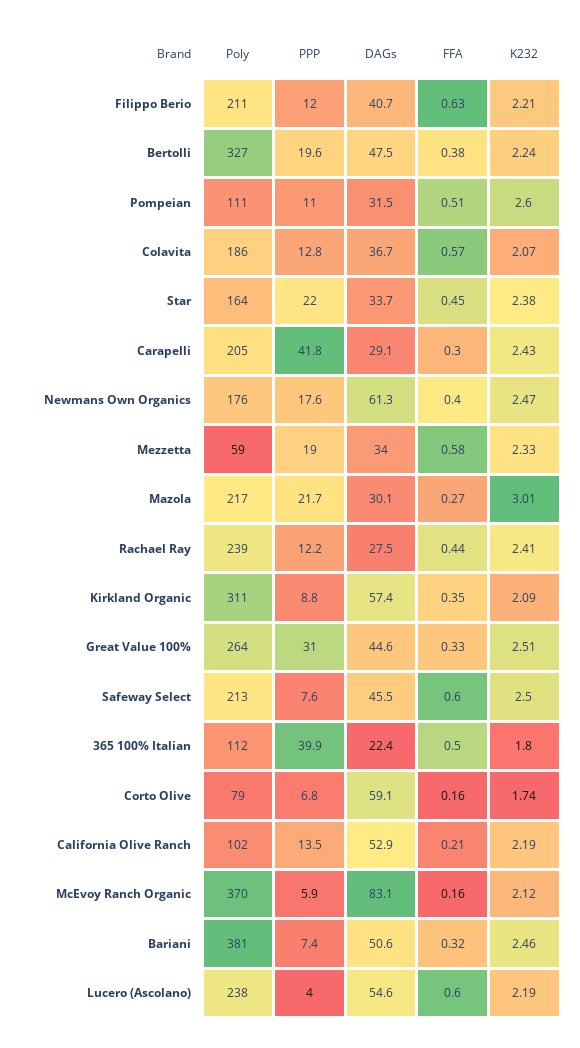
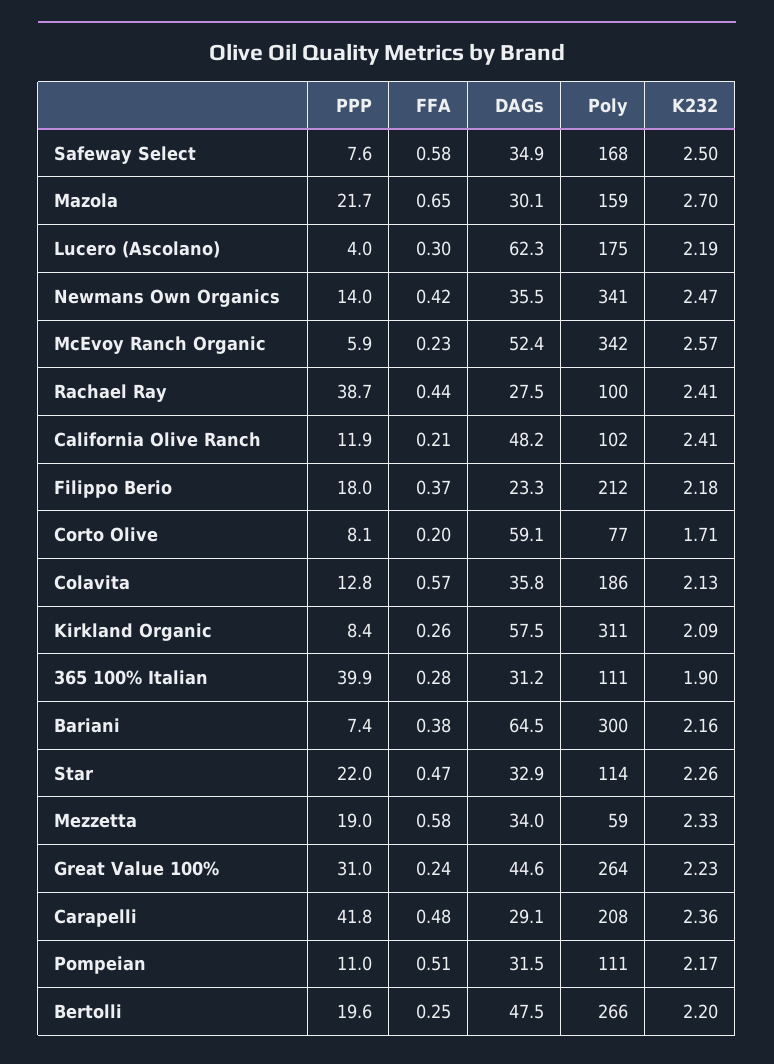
Poly, Filippo Berio: 211 -> 212
PPP, Filippo Berio: 12 -> 18
DAGs, Filippo Berio: 40.7 -> 23.3
FFA, Filippo Berio: 0.63 -> 0.37
K232, Filippo Berio: 2.21 -> 2.18
Poly, Bertolli: 327 -> 266
FFA, Bertolli: 0.38 -> 0.25
K232, Bertolli: 2.24 -> 2.2
K232, Pompeian: 2.6 -> 2.17
DAGs, Colavita: 36.7 -> 35.8
K232, Colavita: 2.07 -> 2.13
Poly, Star: 164 -> 114
DAGs, Star: 33.7 -> 32.9
FFA, Star: 0.45 -> 0.47
K232, Star: 2.38 -> 2.26
Poly, Carapelli: 205 -> 208
FFA, Carapelli: 0.3 -> 0.48
K232, Carapelli: 2.43 -> 2.36
Poly, Newmans Own Organics: 176 -> 341
PPP, Newmans Own Organics: 17.6 -> 14
DAGs, Newmans Own Organics: 61.3 -> 35.5
FFA, Newmans Own Organics: 0.4 -> 0.42
Poly, Mazola: 217 -> 159
FFA, Mazola: 0.27 -> 0.65
K232, Mazola: 3.01 -> 2.7
Poly, Rachael Ray: 239 -> 100
PPP, Rachael Ray: 12.2 -> 38.7
PPP, Kirkland Organic: 8.8 -> 8.4
DAGs, Kirkland Organic: 57.4 -> 57.5
FFA, Kirkland Organic: 0.35 -> 0.26
FFA, Great Value 100%: 0.33 -> 0.24
K232, Great Value 100%: 2.51 -> 2.23
Poly, Safeway Select: 213 -> 168
DAGs, Safeway Select: 45.5 -> 34.9
FFA, Safeway Select: 0.6 -> 0.58
Poly, 365 100% Italian: 112 -> 111
DAGs, 365 100% Italian: 22.4 -> 31.2
FFA, 365 100% Italian: 0.5 -> 0.28
K232, 365 100% Italian: 1.8 -> 1.9
Poly, Corto Olive: 79 -> 77
PPP, Corto Olive: 6.8 -> 8.1
FFA, Corto Olive: 0.16 -> 0.2
K232, Corto Olive: 1.74 -> 1.71
PPP, California Olive Ranch: 13.5 -> 11.9
DAGs, California Olive Ranch: 52.9 -> 48.2
K232, California Olive Ranch: 2.19 -> 2.41
Poly, McEvoy Ranch Organic: 370 -> 342
DAGs, McEvoy Ranch Organic: 83.1 -> 52.4
FFA, McEvoy Ranch Organic: 0.16 -> 0.23
K232, McEvoy Ranch Organic: 2.12 -> 2.57
Poly, Bariani: 381 -> 300
DAGs, Bariani: 50.6 -> 64.5
FFA, Bariani: 0.32 -> 0.38
K232, Bariani: 2.46 -> 2.16
Poly, Lucero (Ascolano): 238 -> 175
DAGs, Lucero (Ascolano): 54.6 -> 62.3
FFA, Lucero (Ascolano): 0.6 -> 0.3

